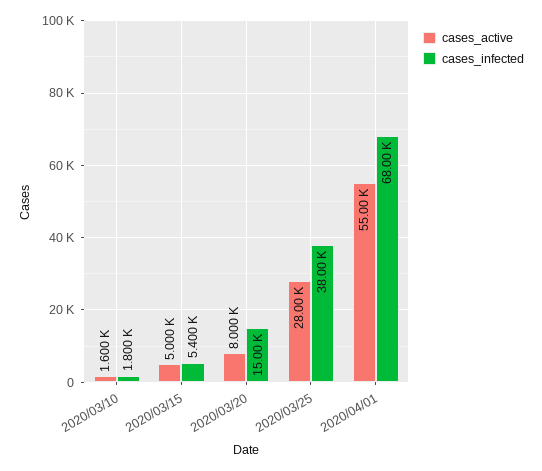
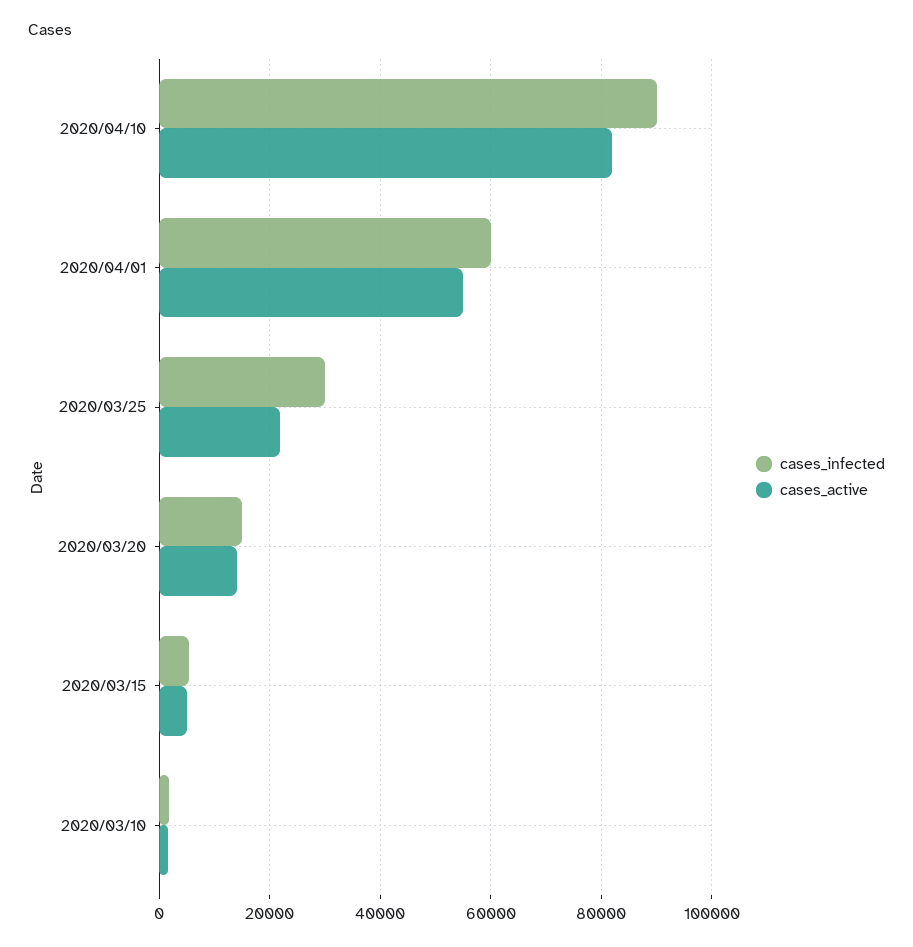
cases_active, 2020/03/20: 8000 -> 14000
cases_active, 2020/03/25: 28000 -> 22000
cases_infected, 2020/03/25: 38000 -> 30000
cases_infected, 2020/04/01: 68000 -> 60000
cases_infected, 2020/04/10: none -> 90000
cases_active, 2020/04/10: none -> 82000

